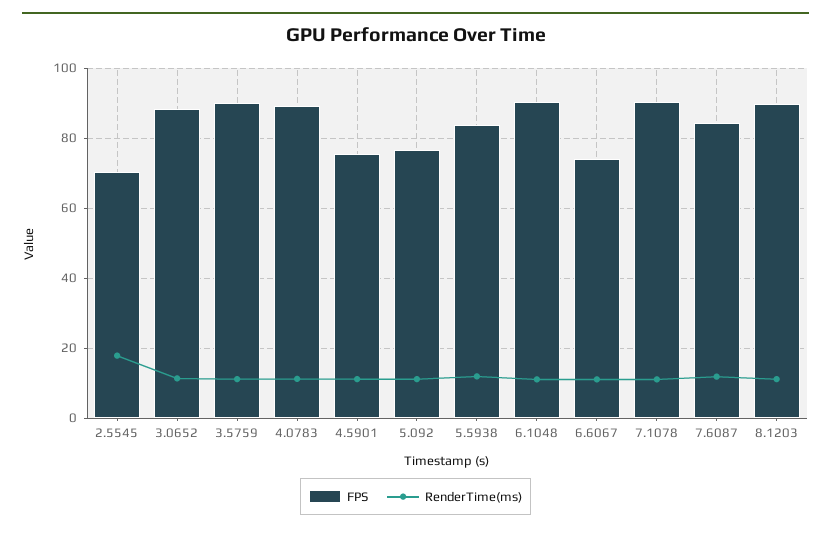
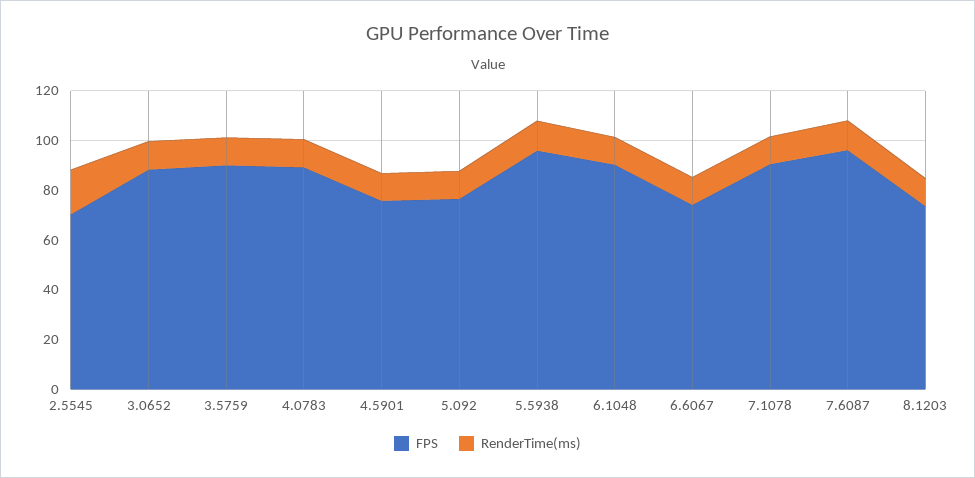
FPS, 5.5938: 84 -> 95
FPS, 7.6087: 84 -> 95
FPS, 8.1203: 90 -> 75

